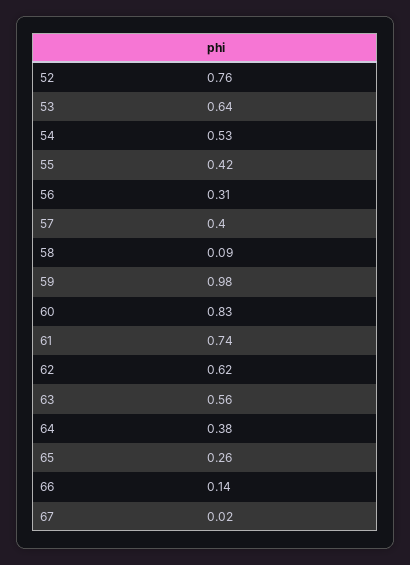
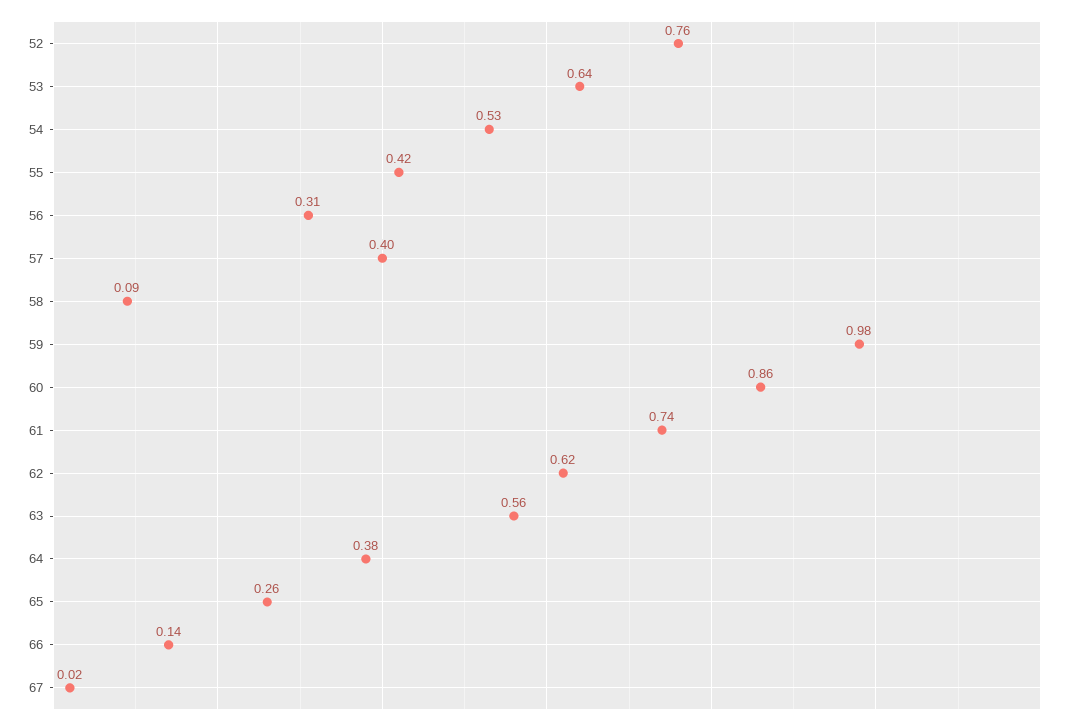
60: 0.83 -> 0.86

